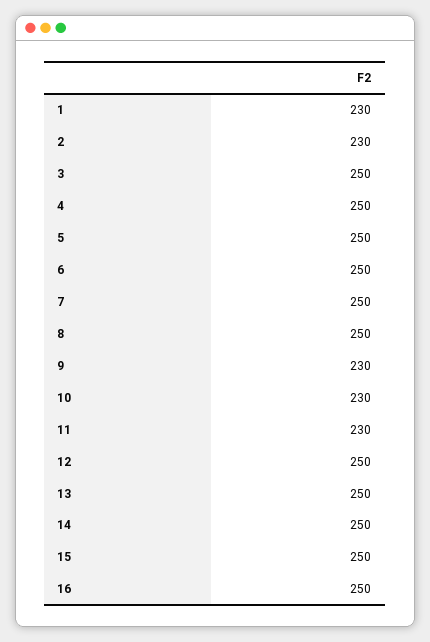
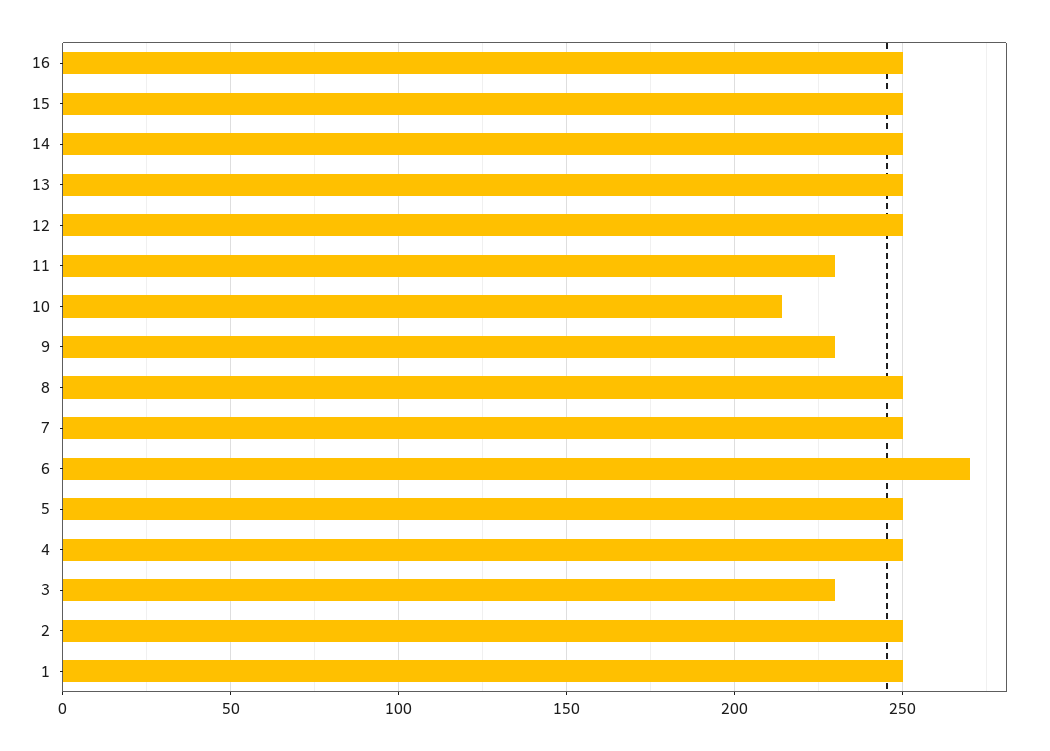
1: 230 -> 250
2: 230 -> 250
3: 250 -> 230
6: 250 -> 270
10: 230 -> 215

